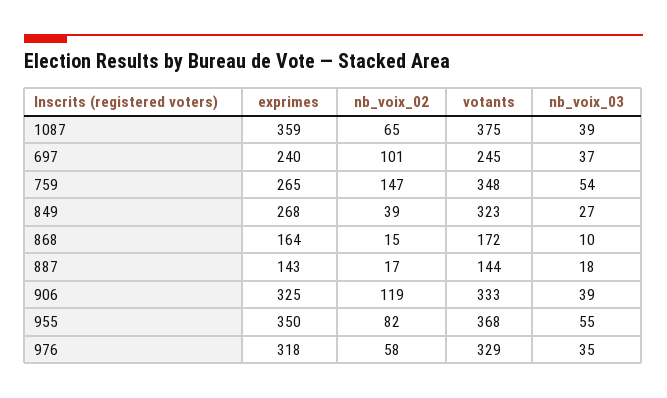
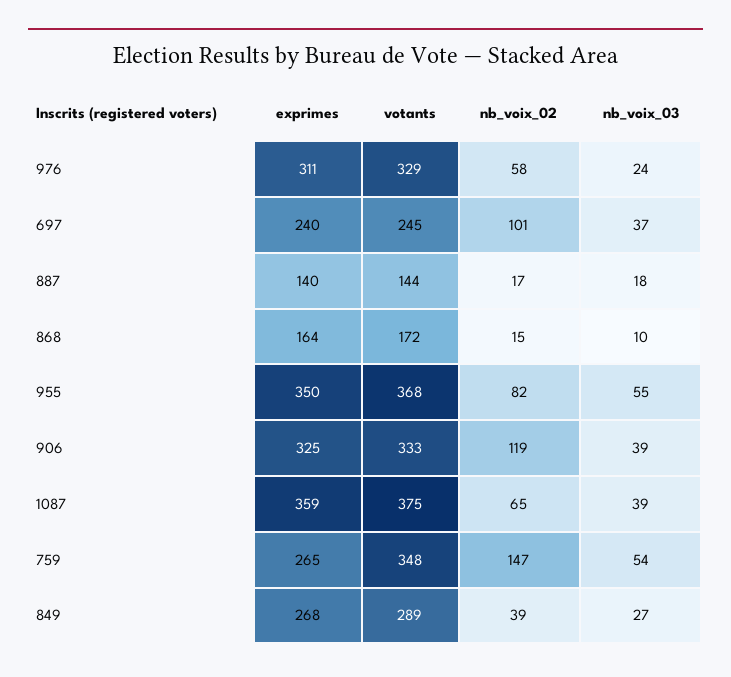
votants, 849: 323 -> 289
exprimes, 887: 143 -> 140
exprimes, 976: 318 -> 311
nb_voix_03, 976: 35 -> 24

